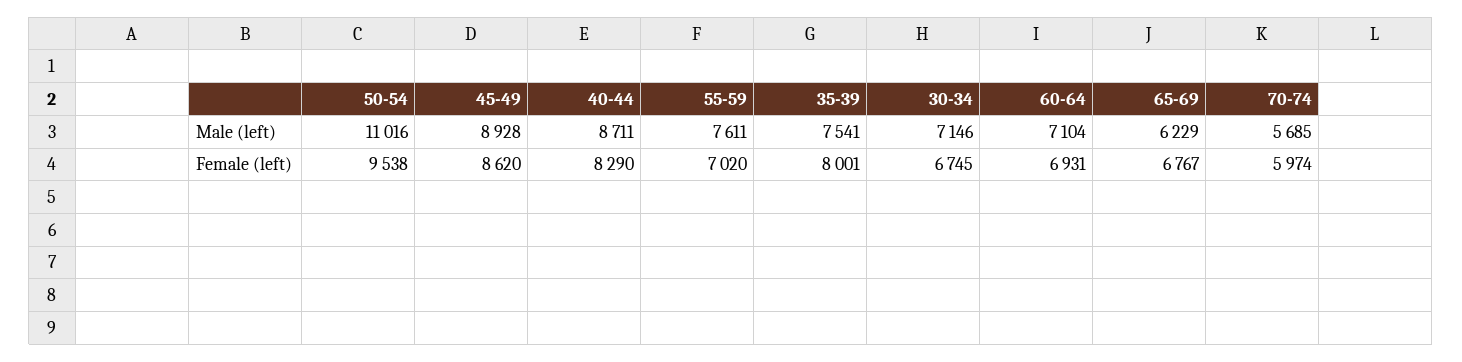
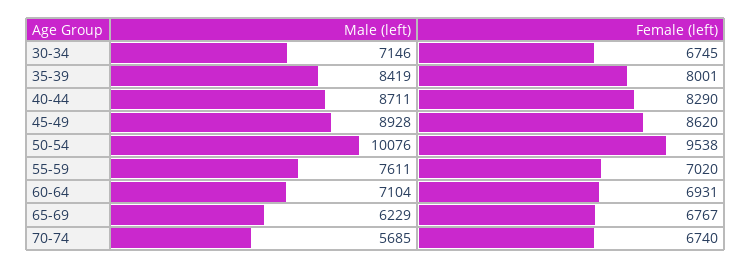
50-54, Male (left): 11016 -> 10076
35-39, Male (left): 7541 -> 8419
70-74, Female (left): 5974 -> 6740

